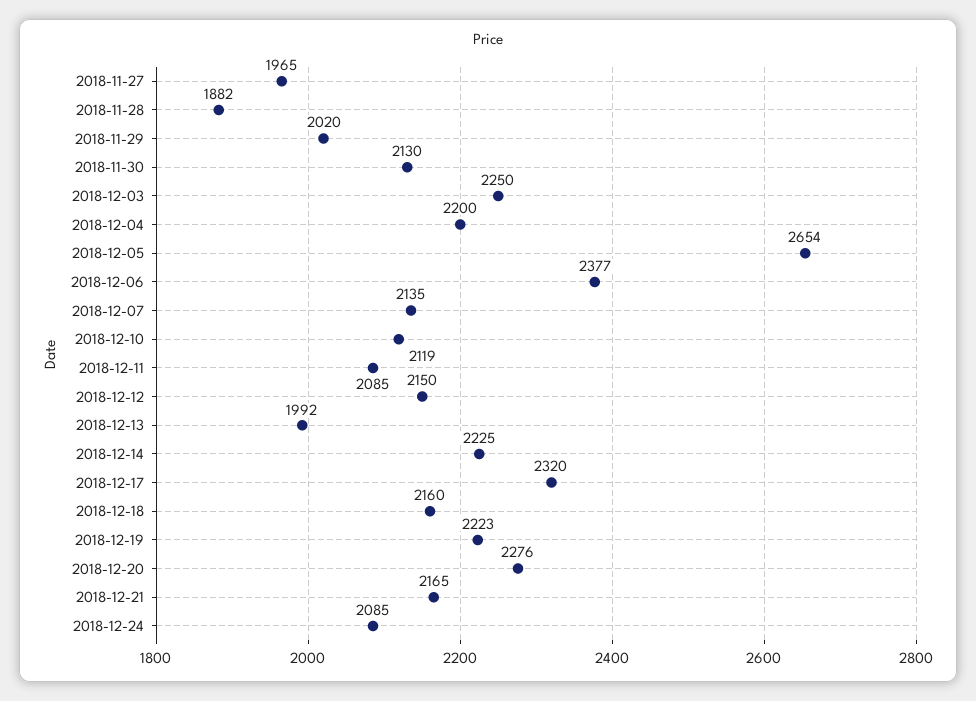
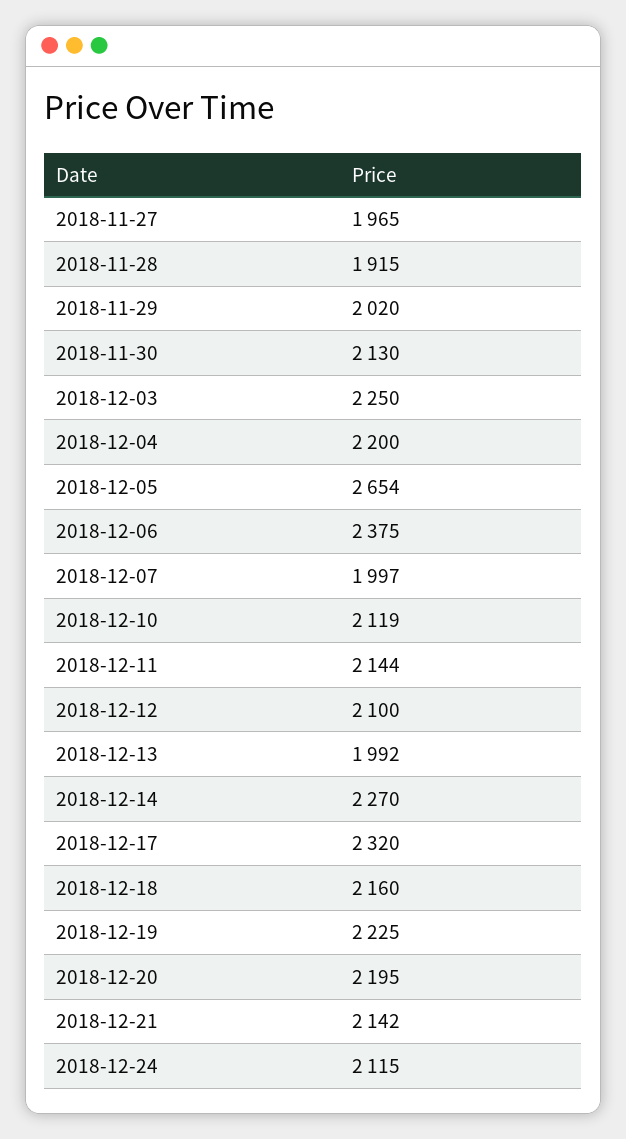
2018-11-28: 1882 -> 1915
2018-12-06: 2377 -> 2375
2018-12-07: 2135 -> 1997
2018-12-11: 2085 -> 2144
2018-12-12: 2150 -> 2100
2018-12-14: 2225 -> 2270
2018-12-19: 2223 -> 2225
2018-12-20: 2276 -> 2195
2018-12-21: 2165 -> 2142
2018-12-24: 2085 -> 2115

